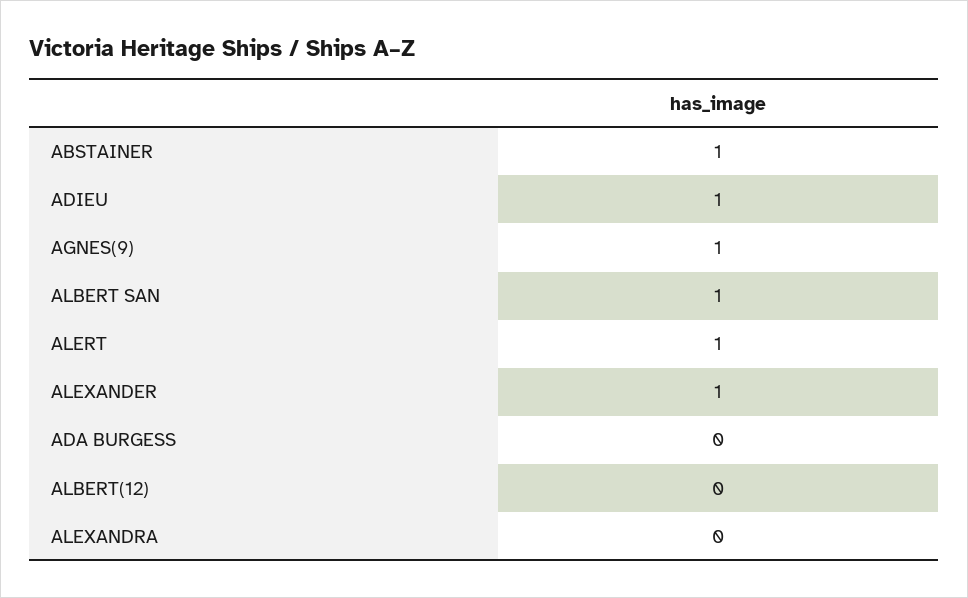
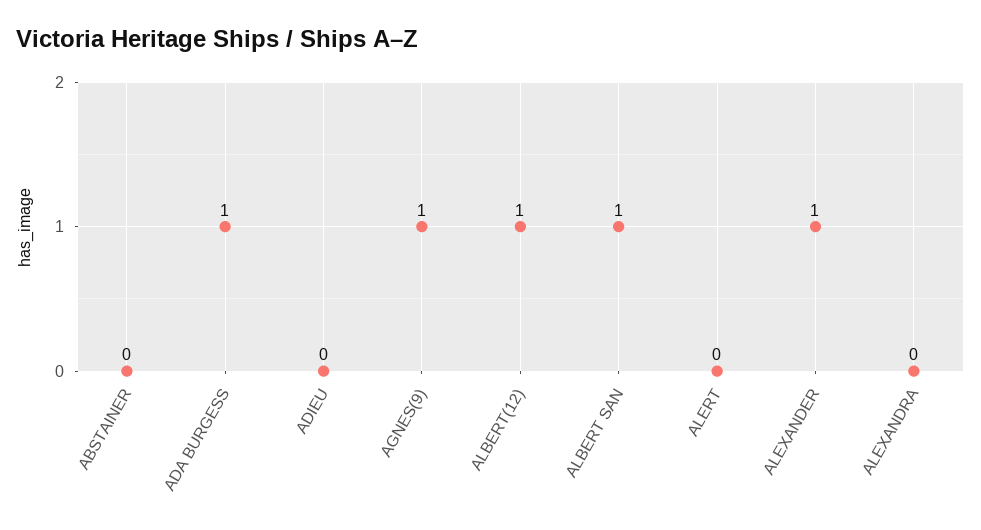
ABSTAINER: 1 -> 0
ADIEU: 1 -> 0
ALERT: 1 -> 0
ADA BURGESS: 0 -> 1
ALBERT(12): 0 -> 1

